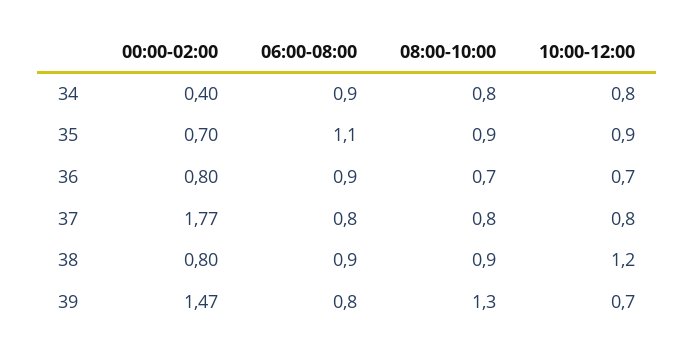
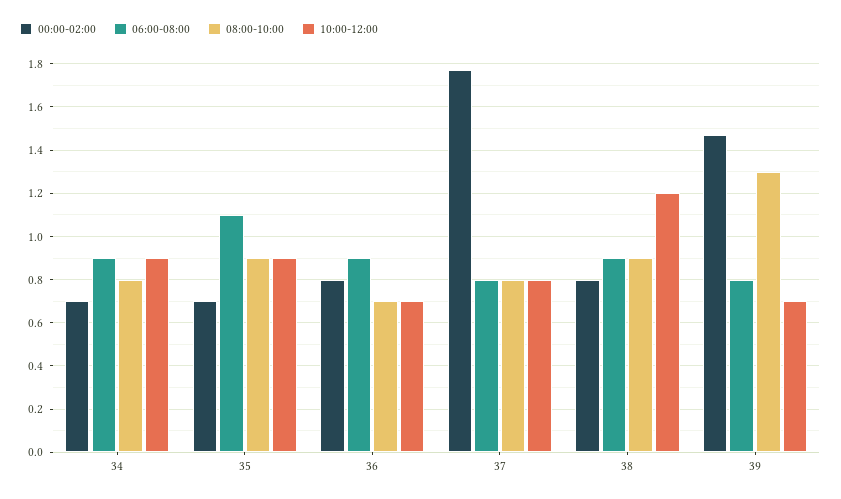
00:00-02:00, 34: 0.4 -> 0.7
10:00-12:00, 34: 0.8 -> 0.9

